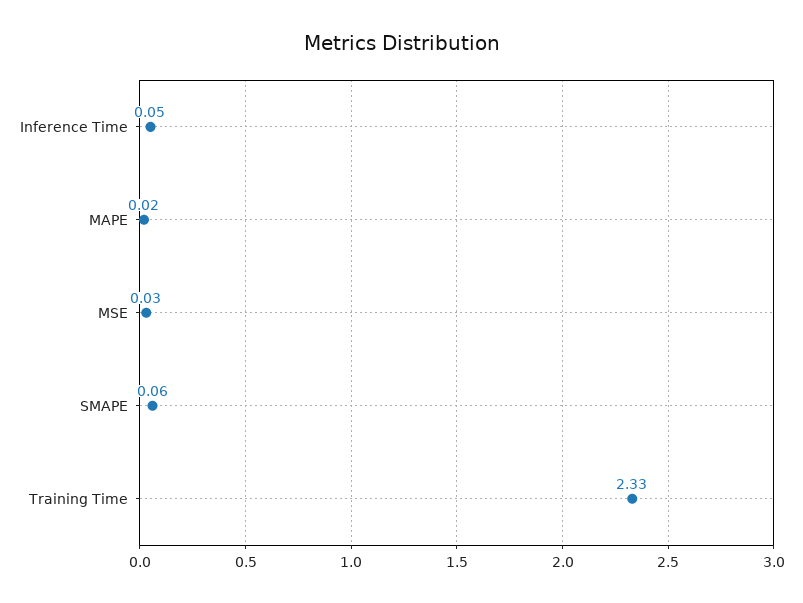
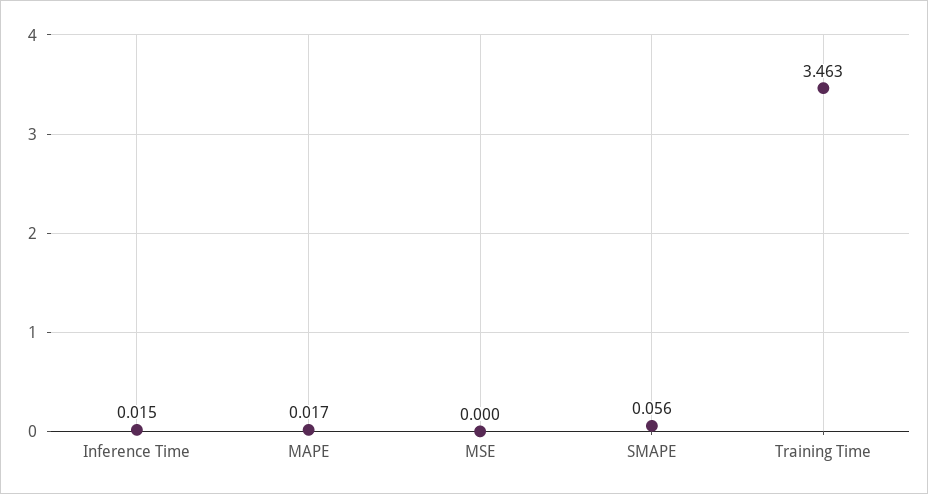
Inference Time: 0.05 -> 0.015
MSE: 0.03 -> 0
Training Time: 2.33 -> 3.463

